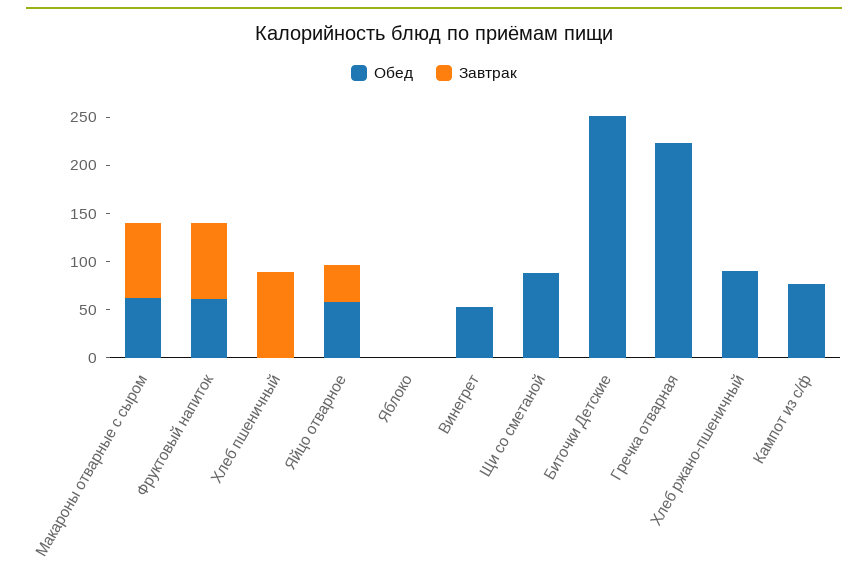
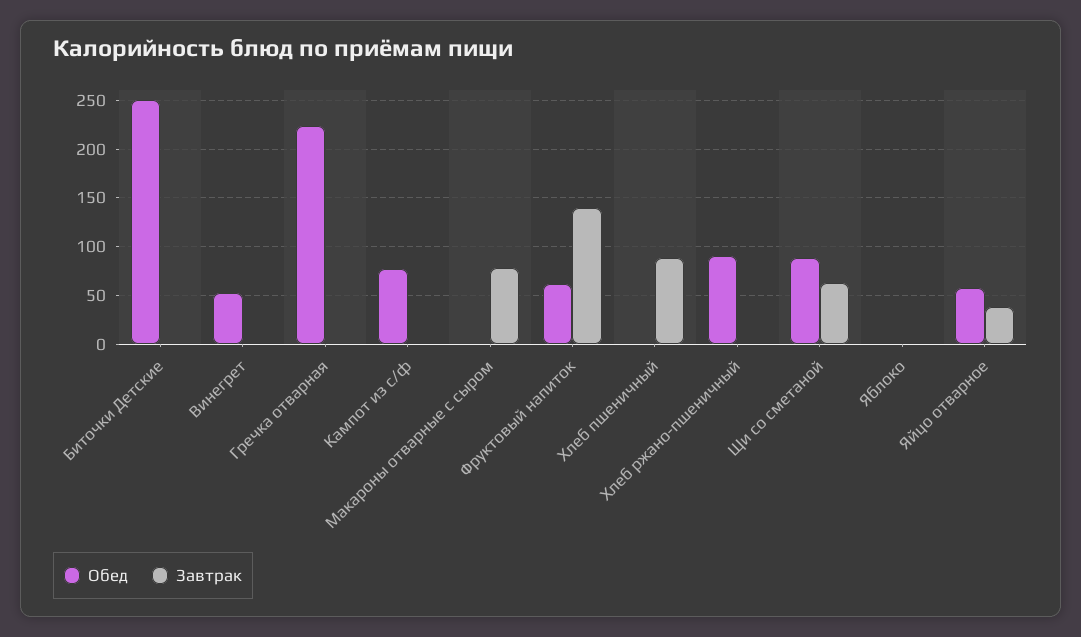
Обед, Макароны отварные с сыром: 60 -> 0
Завтрак, Фруктовый напиток: 80 -> 140
Завтрак, Щи со сметаной: 0 -> 60

